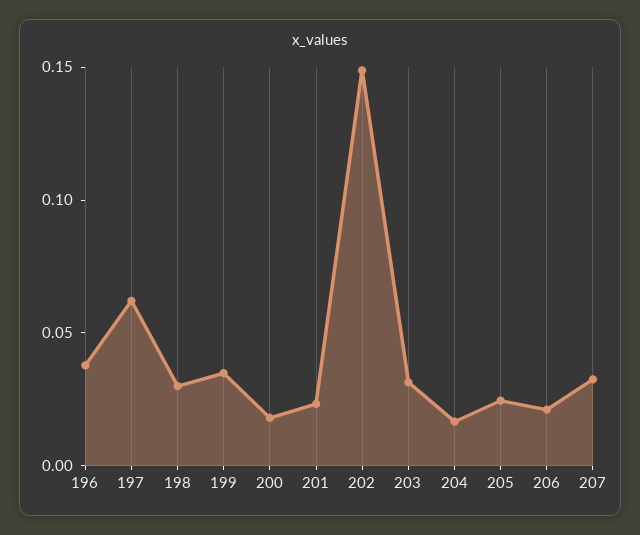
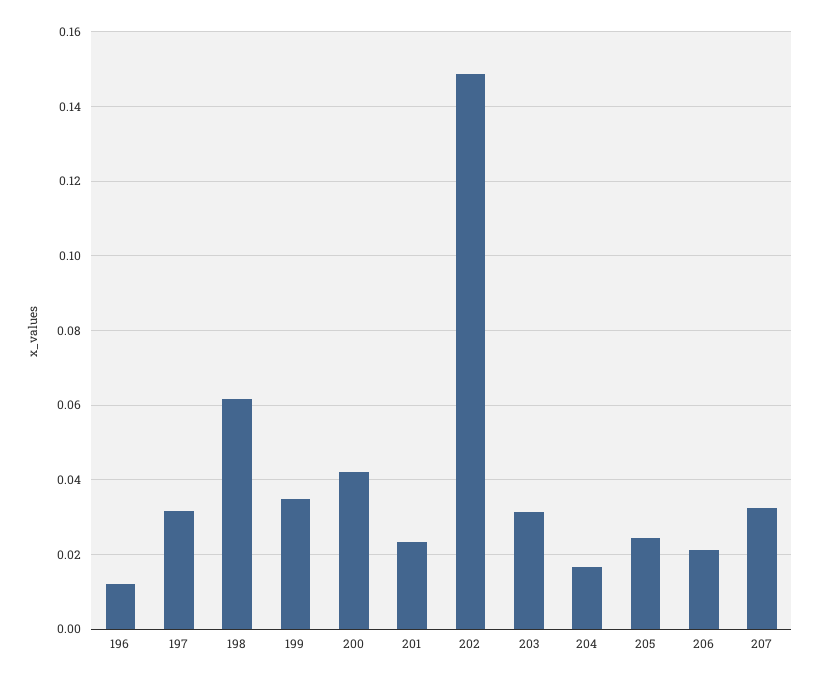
196: 0.04 -> 0.012
197: 0.06 -> 0.032
198: 0.03 -> 0.062
200: 0.02 -> 0.042

